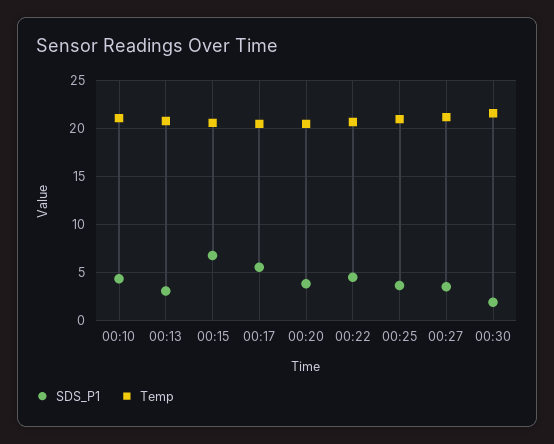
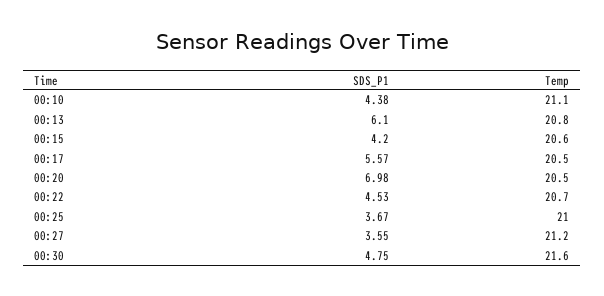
SDS_P1, 00:13: 3 -> 6.1
SDS_P1, 00:15: 7 -> 4.2
SDS_P1, 00:20: 4 -> 6.98
SDS_P1, 00:30: 2 -> 4.75

